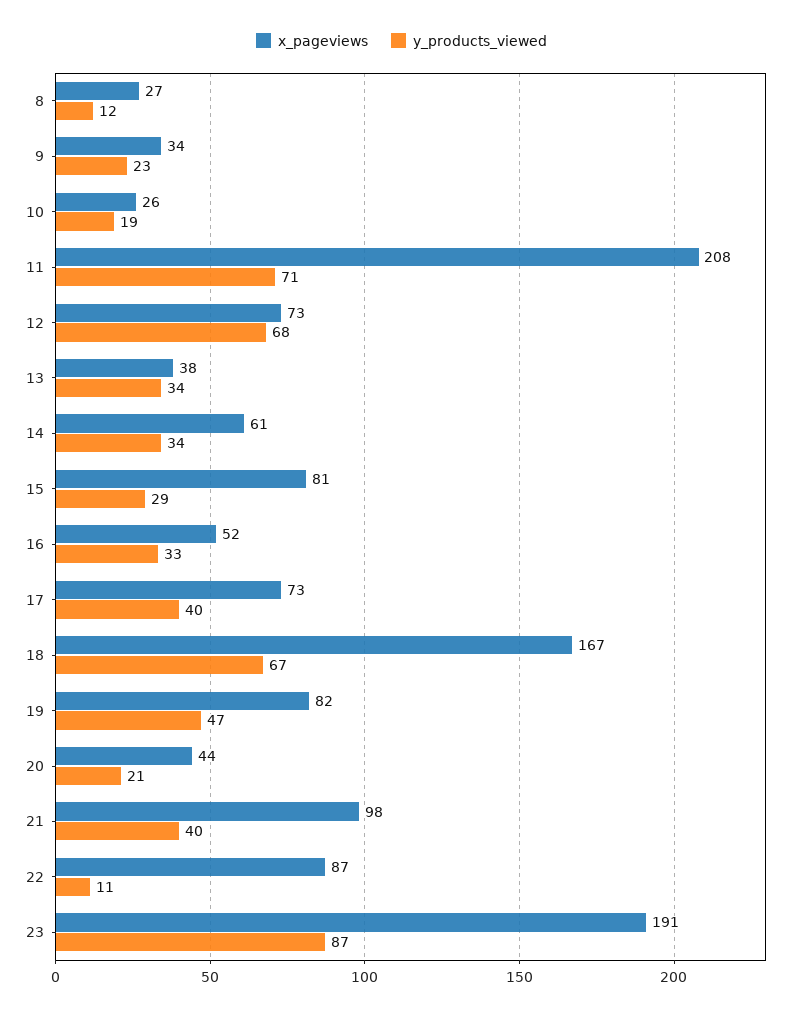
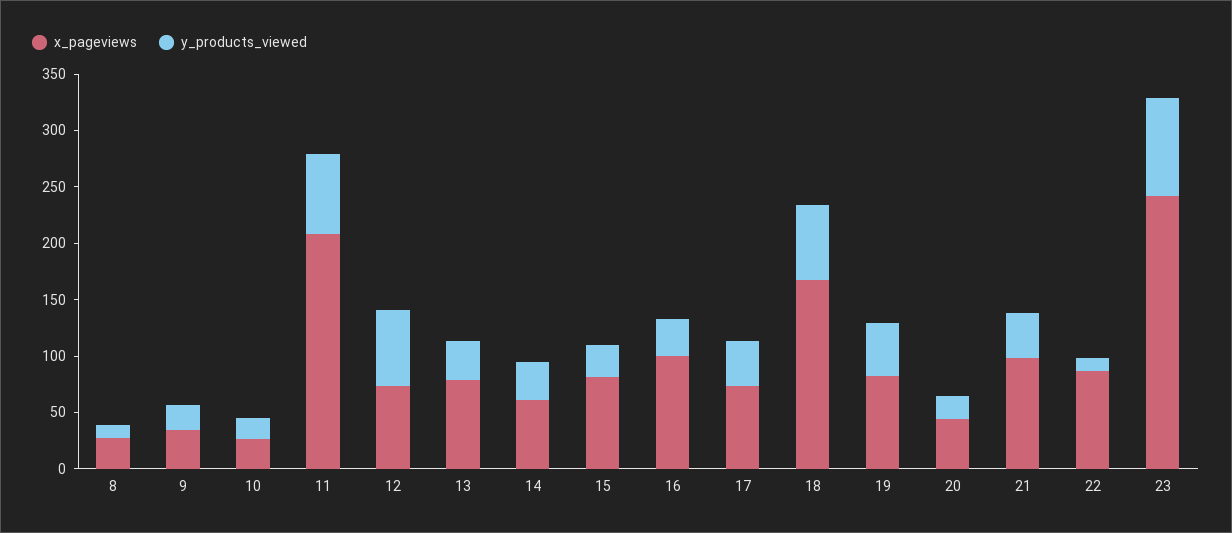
x_pageviews, 13: 38 -> 80
x_pageviews, 16: 52 -> 100
x_pageviews, 23: 191 -> 240

